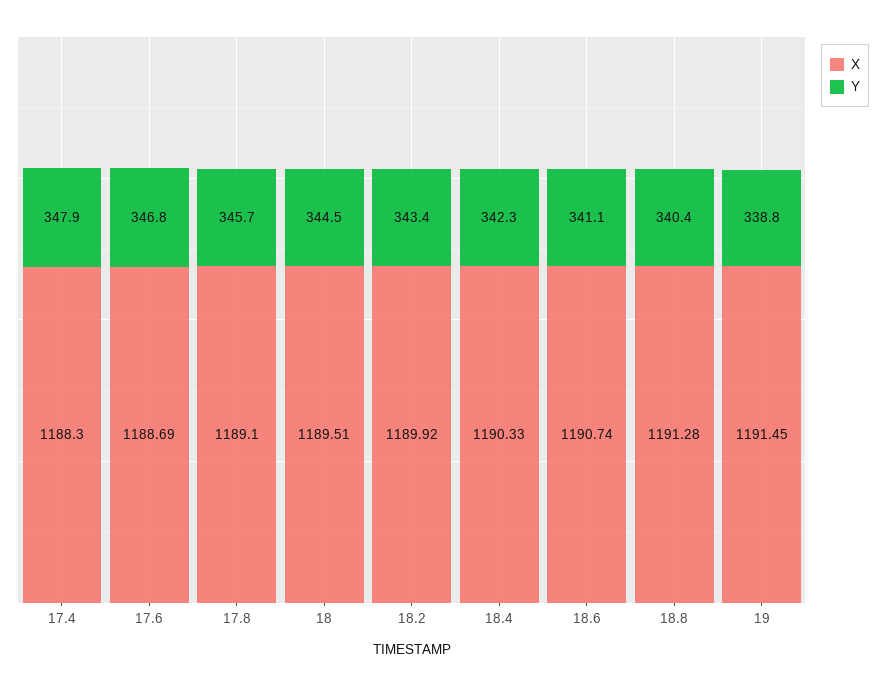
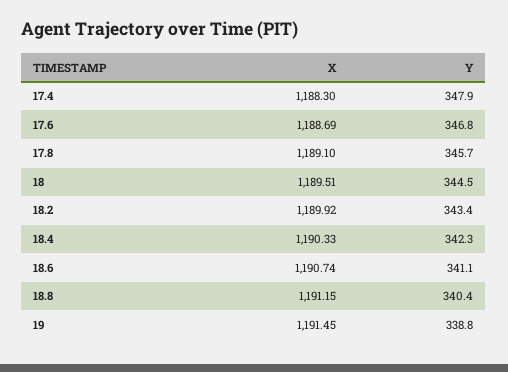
X, 18.8: 1191.28 -> 1191.15

